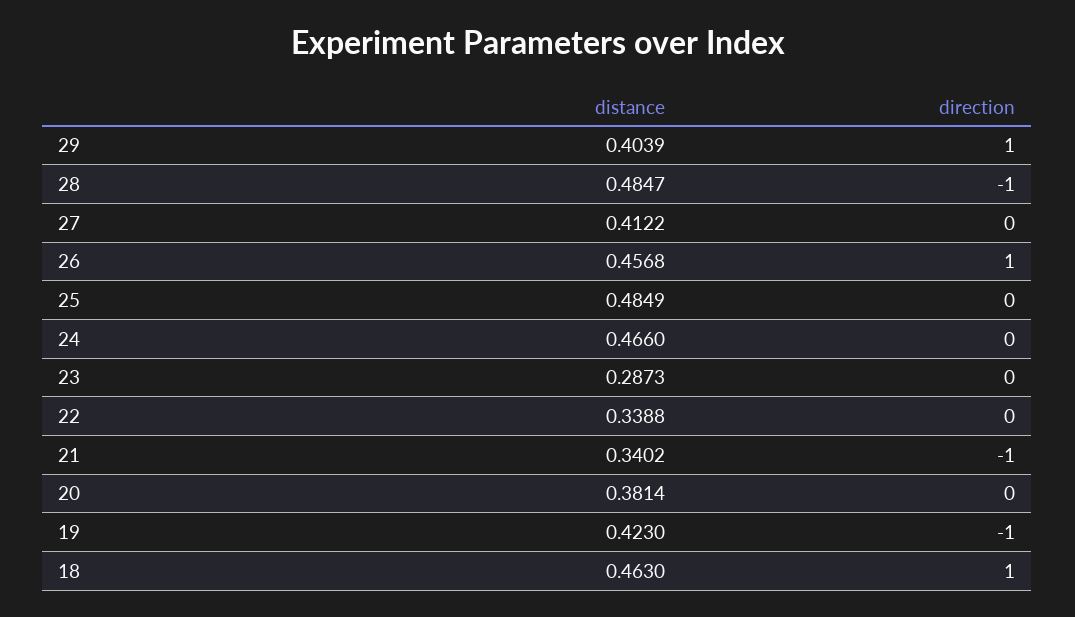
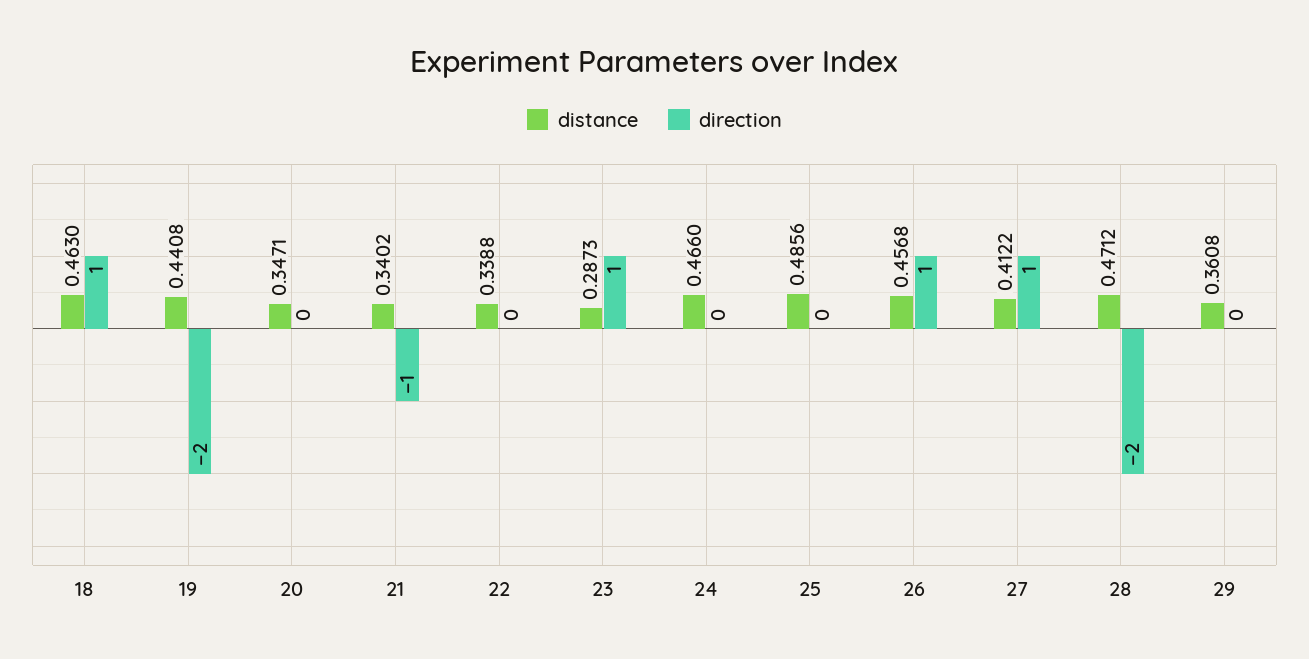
distance, 29: 0.4039 -> 0.3608
direction, 29: 1 -> 0
distance, 28: 0.4847 -> 0.4712
direction, 28: -1 -> -2
direction, 27: 0 -> 1
distance, 25: 0.4849 -> 0.4856
direction, 23: 0 -> 1
distance, 20: 0.3814 -> 0.3471
distance, 19: 0.423 -> 0.4408
direction, 19: -1 -> -2

